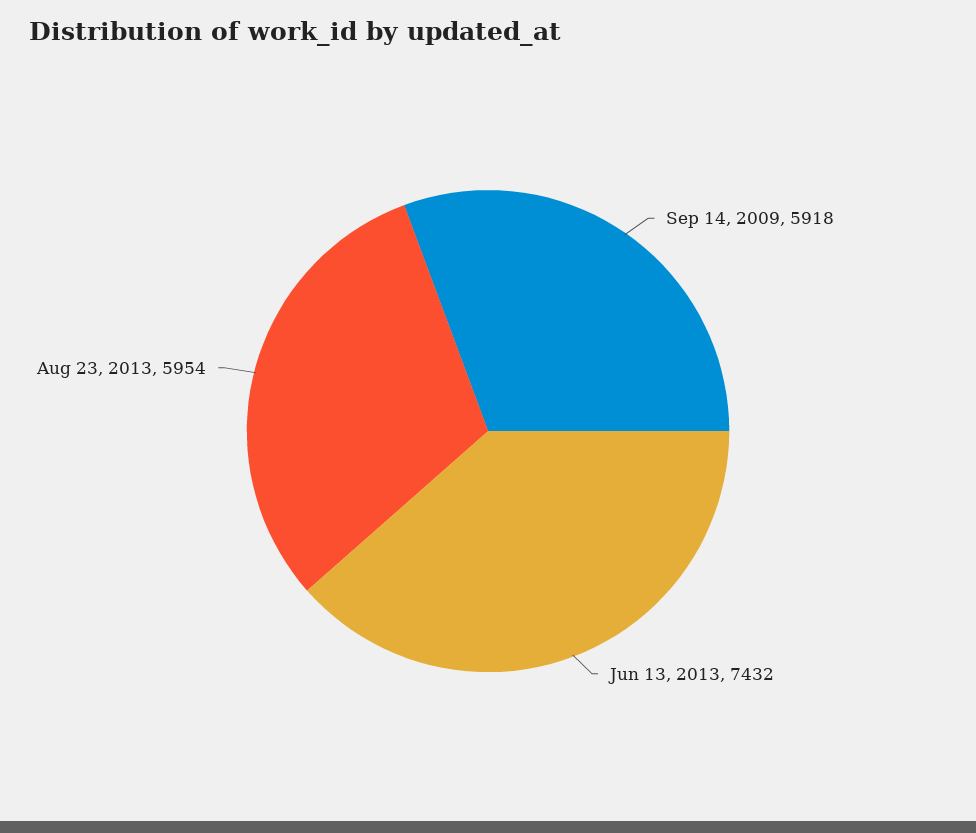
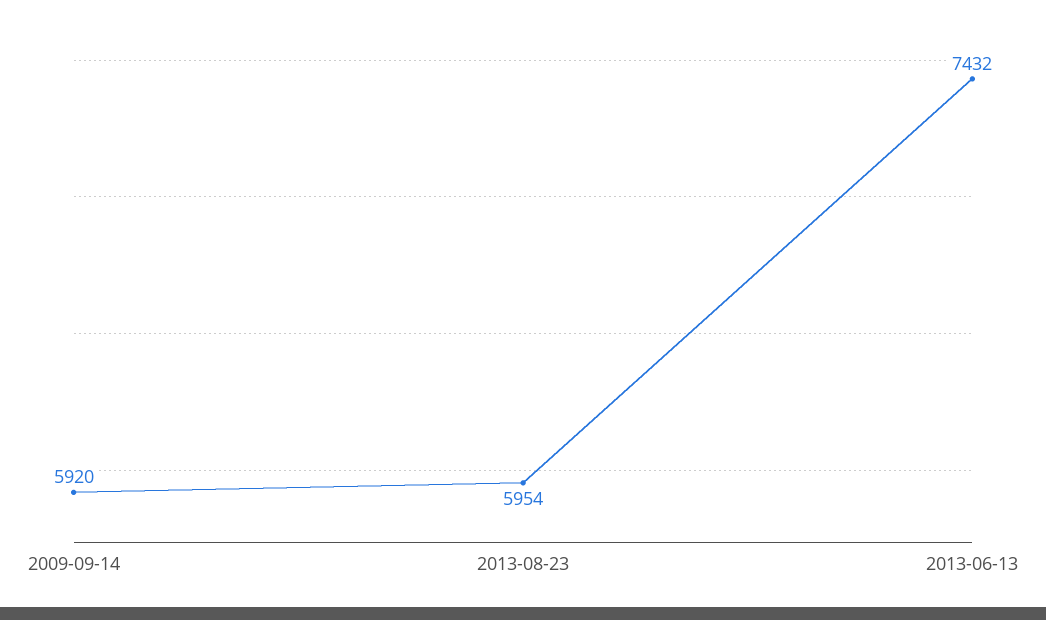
Sep 14, 2009: 5918 -> 5920

